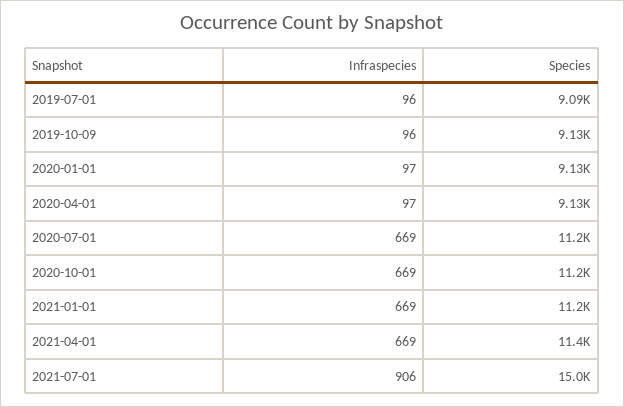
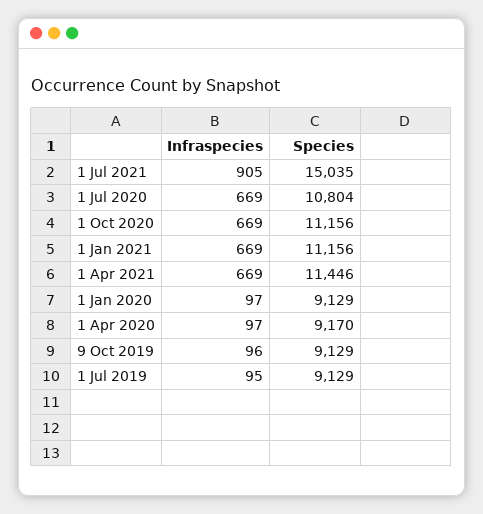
Infraspecies, 2019-07-01: 96 -> 95
Species, 2019-07-01: 9090 -> 9129
Species, 2020-04-01: 9130 -> 9170
Species, 2020-07-01: 11200 -> 10804
Infraspecies, 2021-07-01: 906 -> 905

